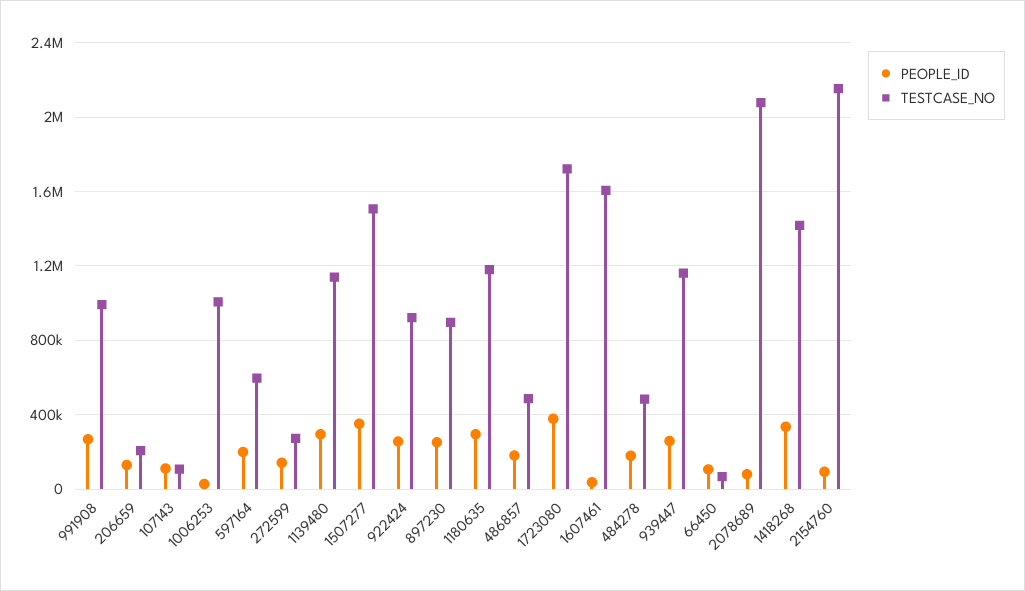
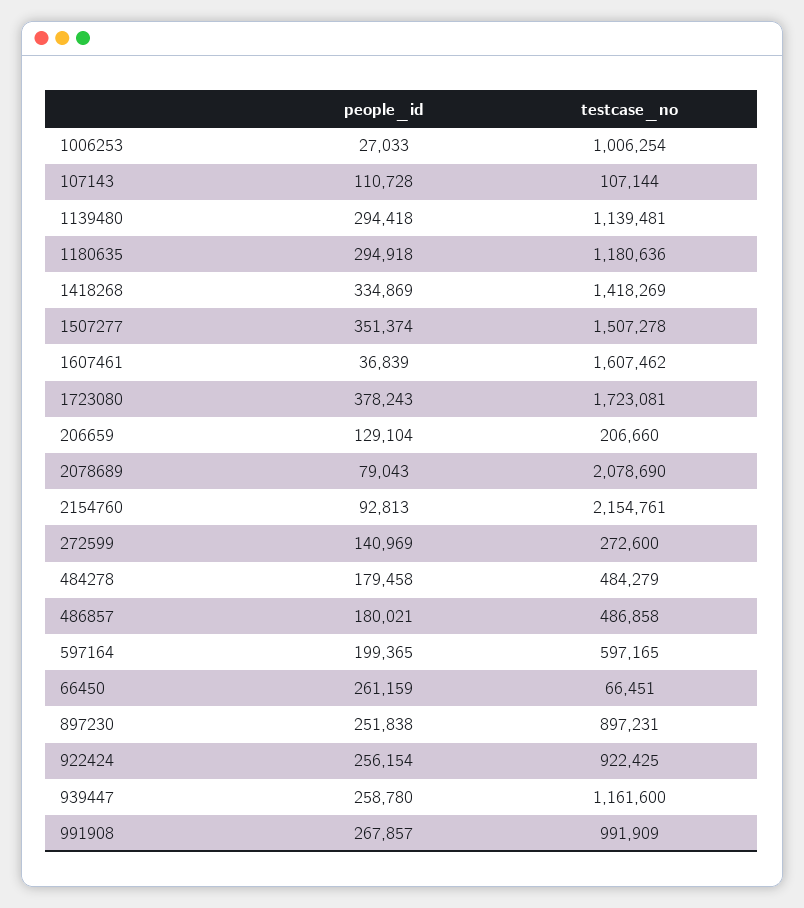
PEOPLE_ID, 66450: 100000 -> 261159

